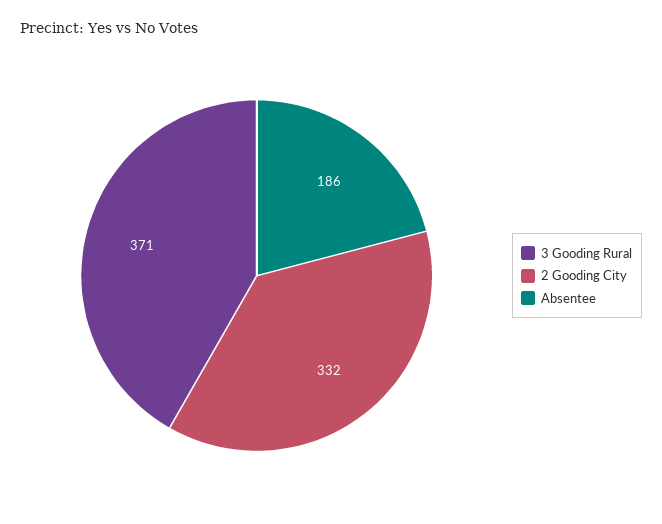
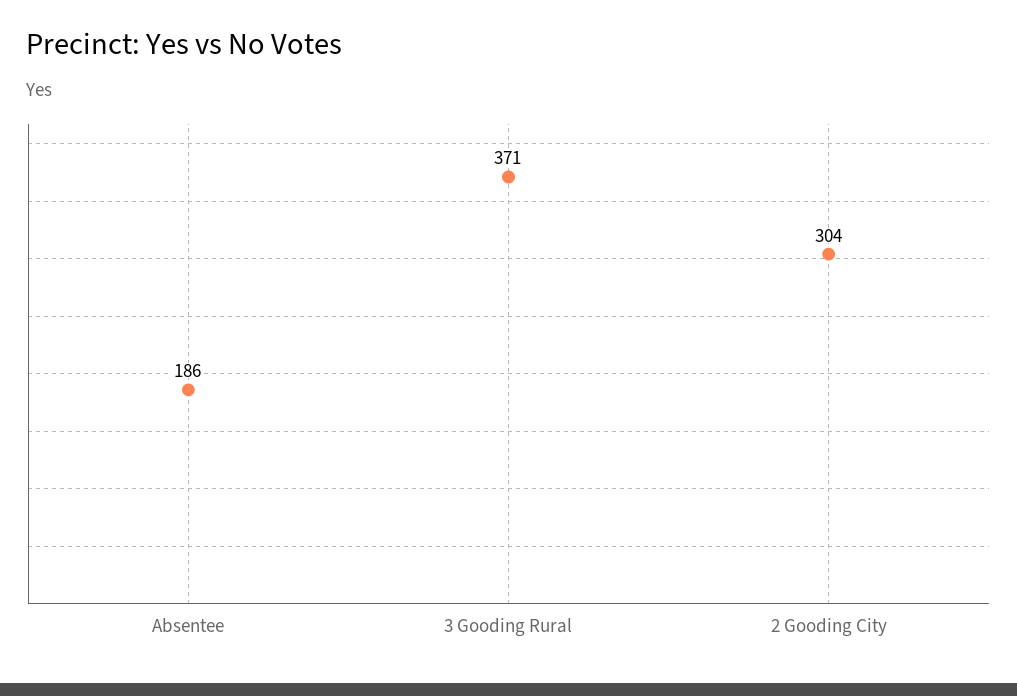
2 Gooding City: 332 -> 304

